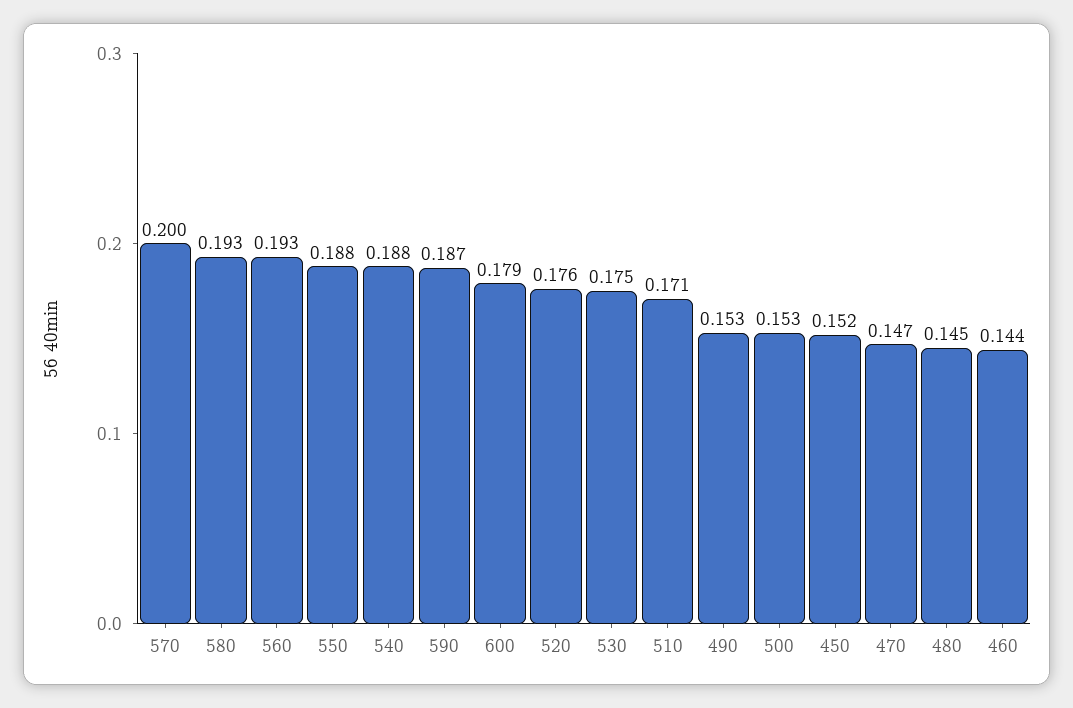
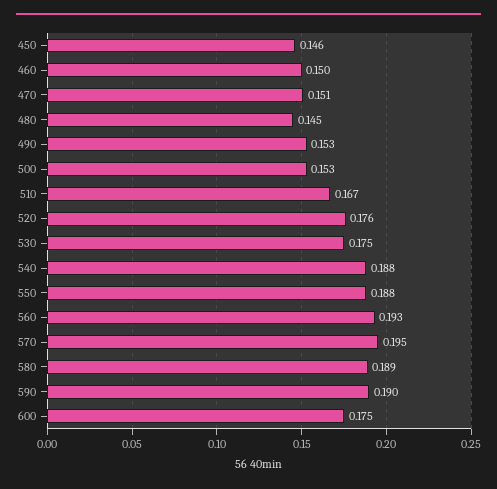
570: 0.2 -> 0.195
580: 0.193 -> 0.189
590: 0.187 -> 0.19
600: 0.179 -> 0.175
510: 0.171 -> 0.167
450: 0.152 -> 0.146
470: 0.147 -> 0.151
460: 0.144 -> 0.15

